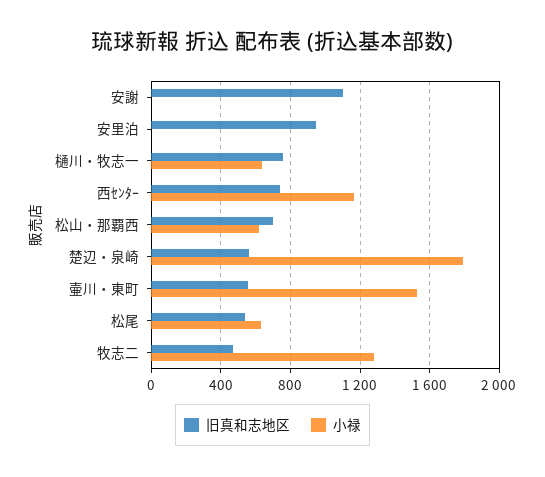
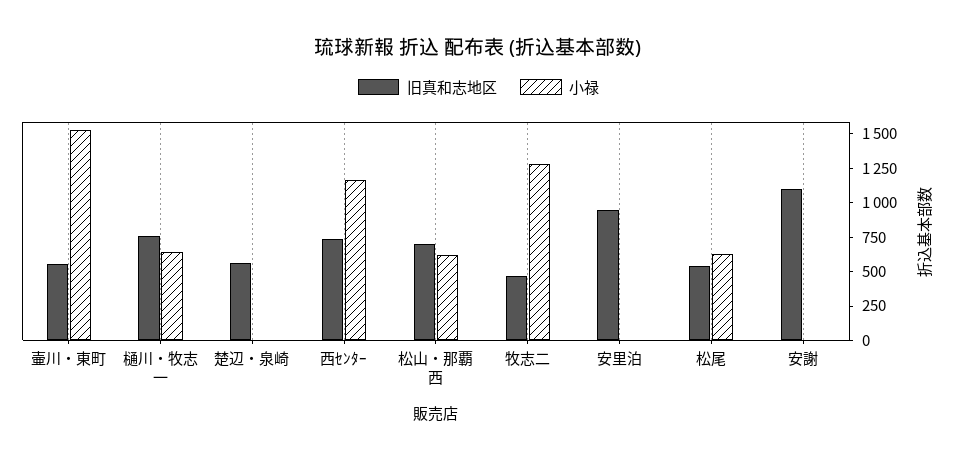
小禄, 楚辺・泉崎: 1800 -> 0

